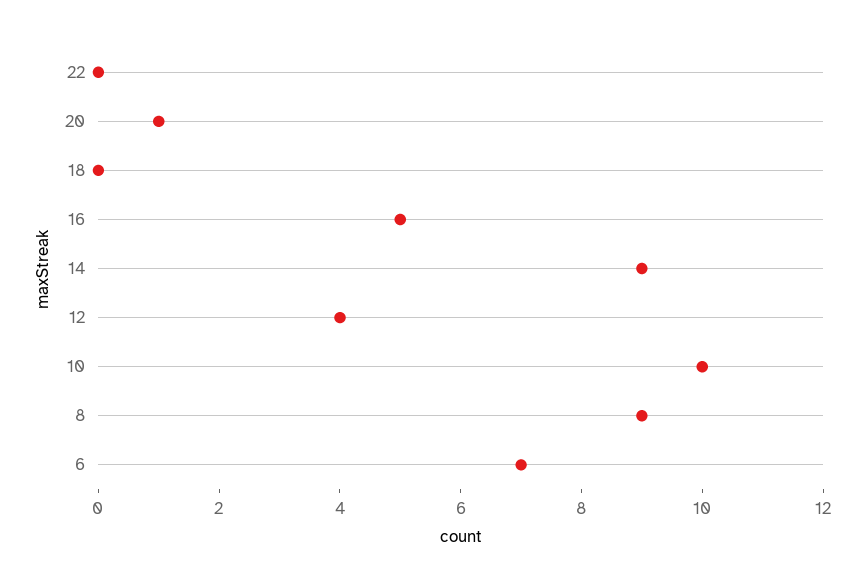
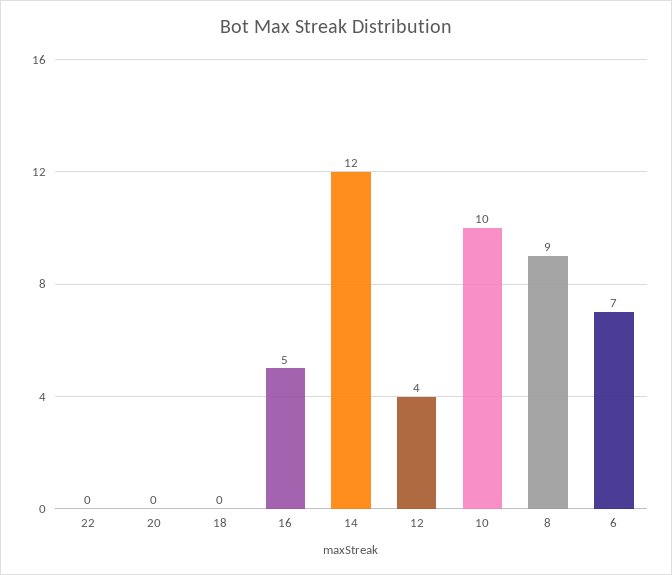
20: 1 -> 0
14: 9 -> 12

